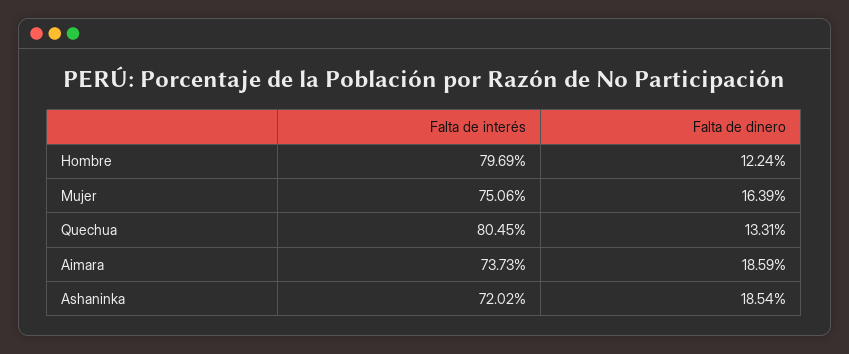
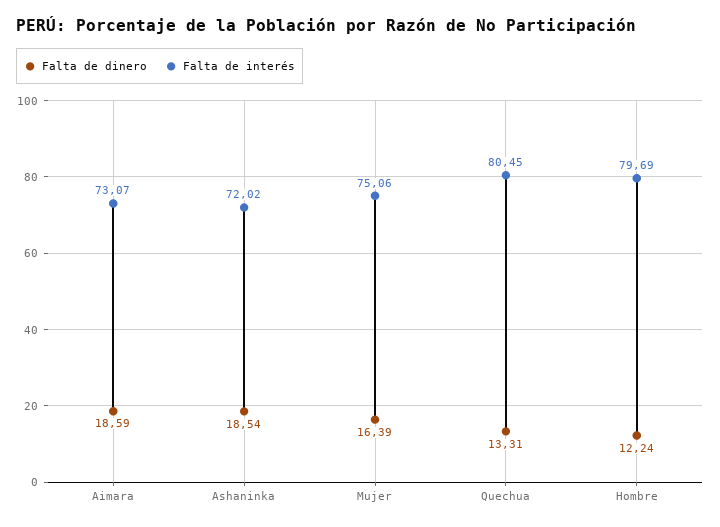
Falta de interés, Aimara: 73.73 -> 73.07

